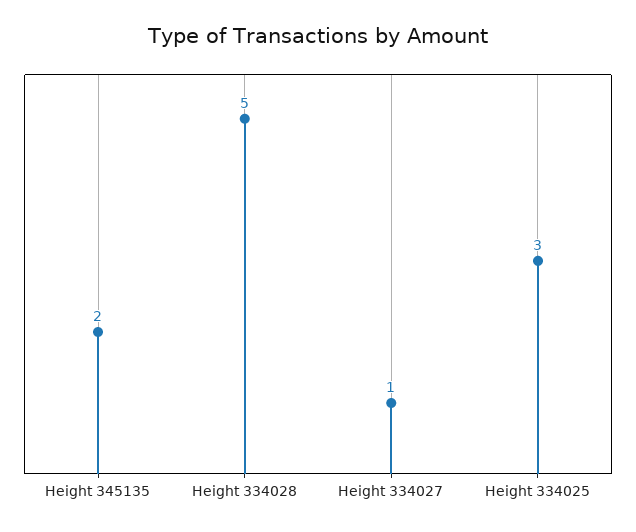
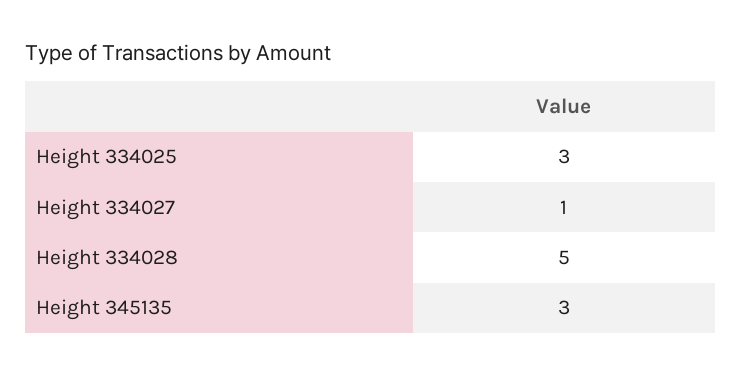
Height 345135: 2 -> 3

